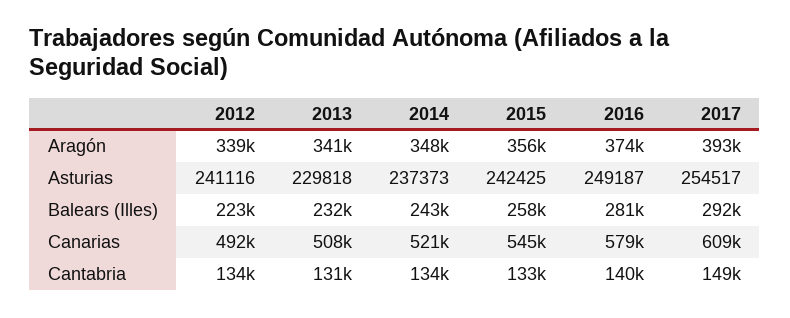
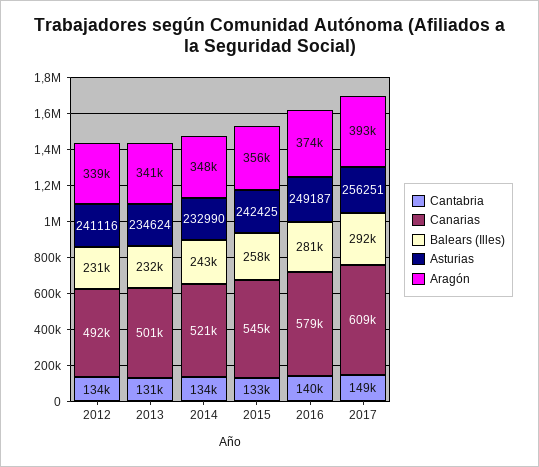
Asturias, 2013: 229818 -> 234624
Asturias, 2014: 237373 -> 232990
Asturias, 2017: 254517 -> 256251
Balears (Illes), 2012: 223000 -> 231000
Canarias, 2013: 508000 -> 501000

